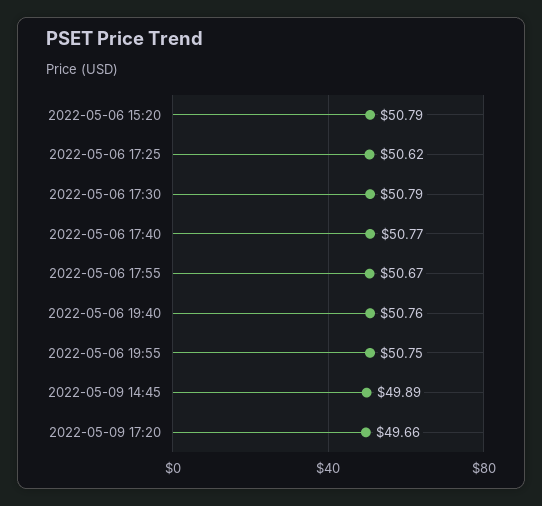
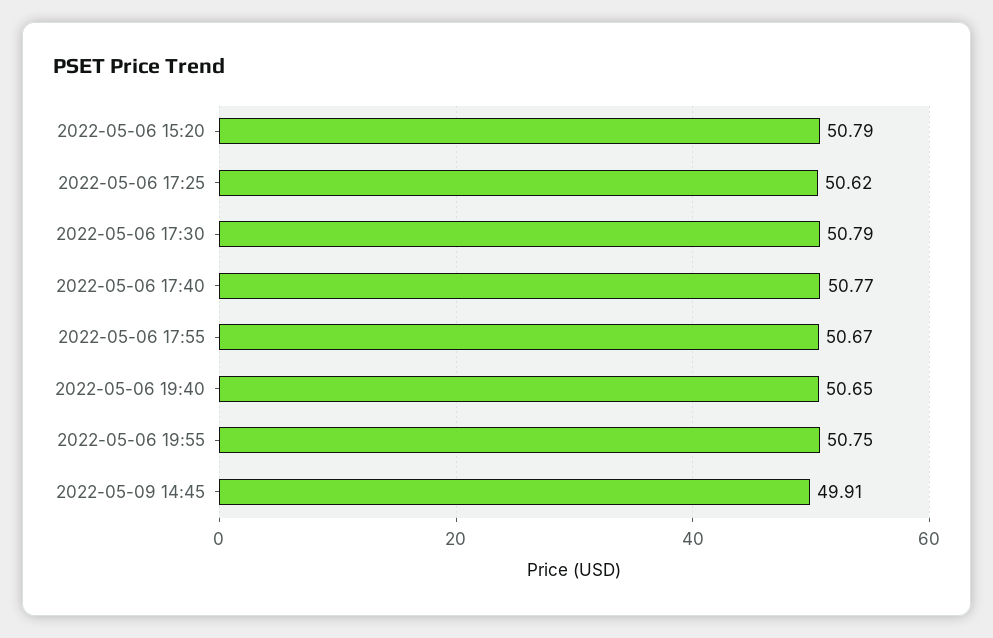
2022-05-06 19:40: 50.76 -> 50.65
2022-05-09 14:45: 49.89 -> 49.91
2022-05-09 17:20: 49.66 -> none

